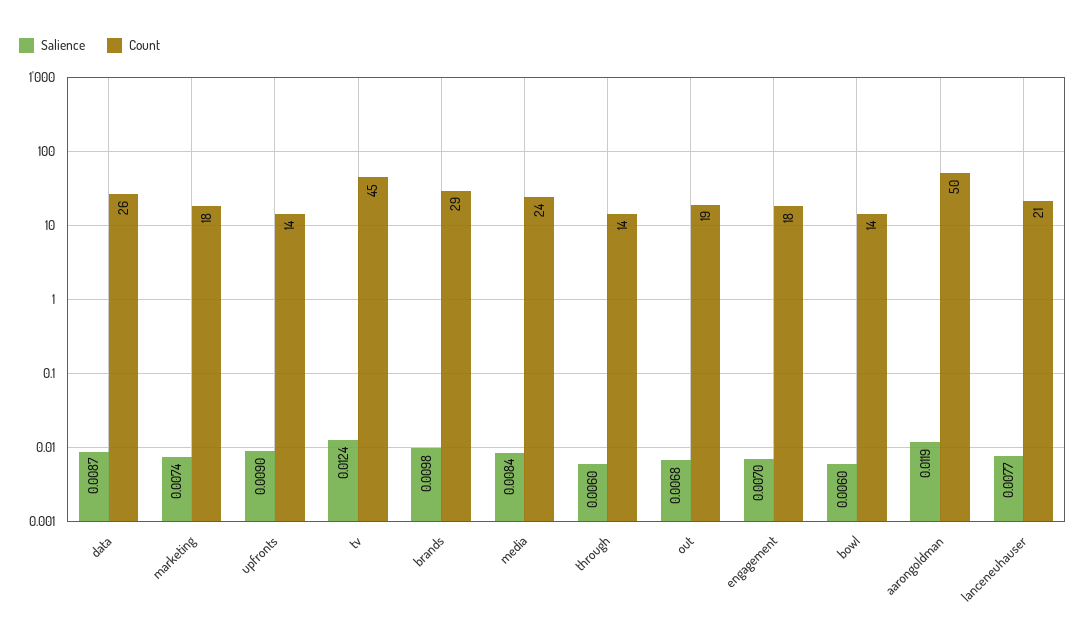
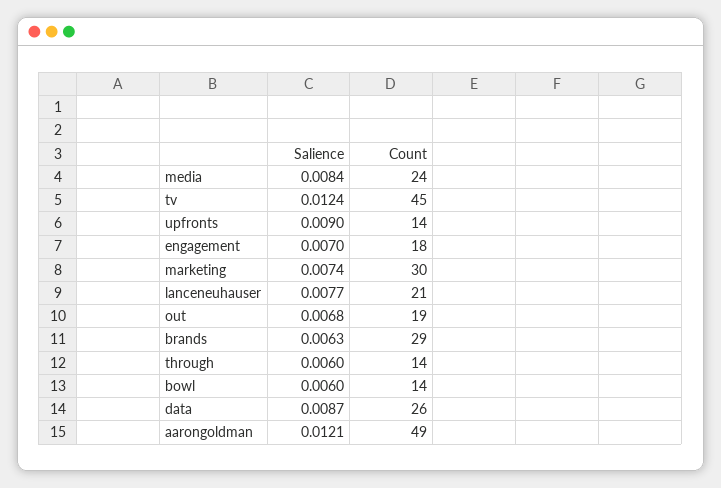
Count, marketing: 18 -> 30
Salience, brands: 0.0098 -> 0.0063
Salience, aarongoldman: 0.0119 -> 0.0121
Count, aarongoldman: 50 -> 49

